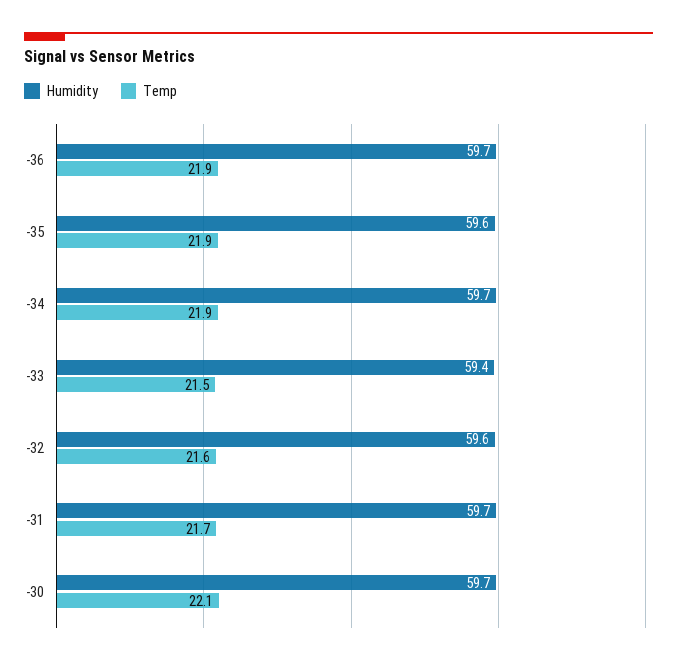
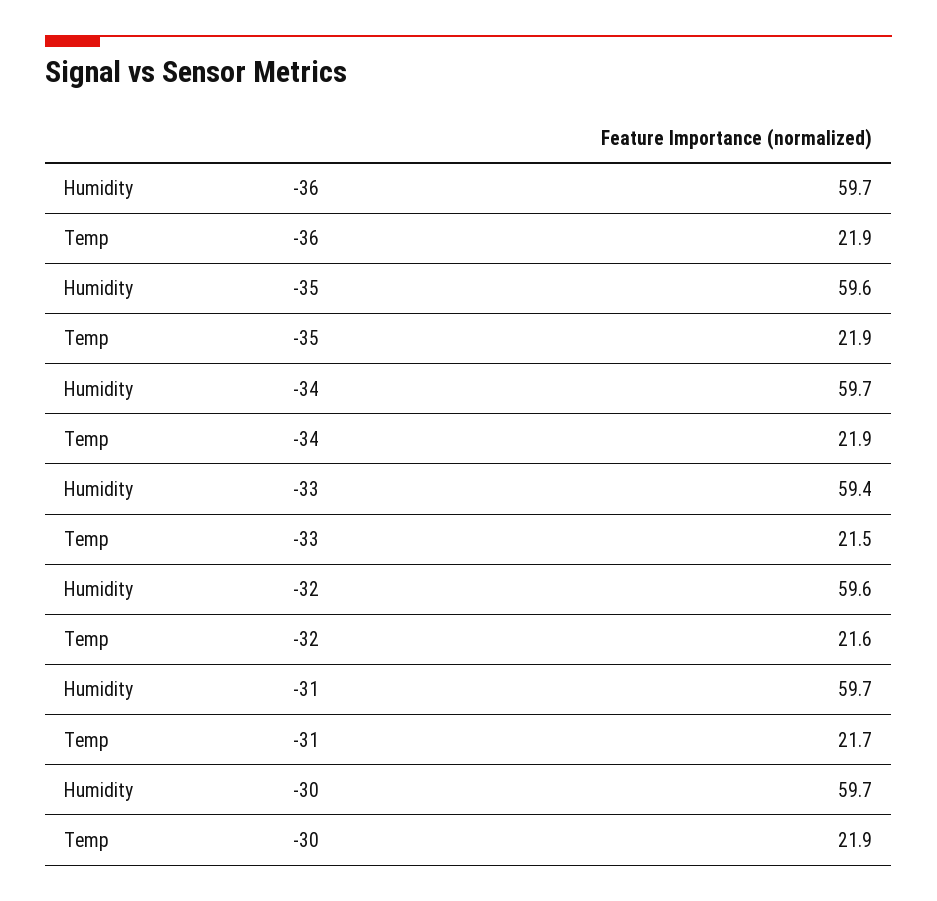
Temp, -30: 22.1 -> 21.9

